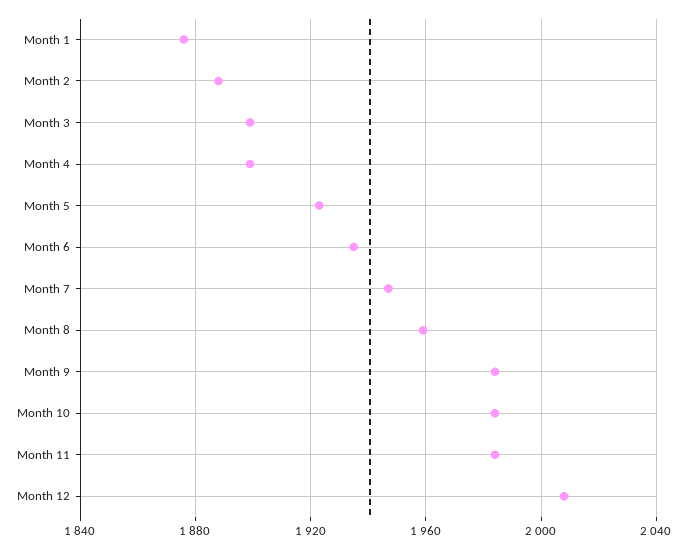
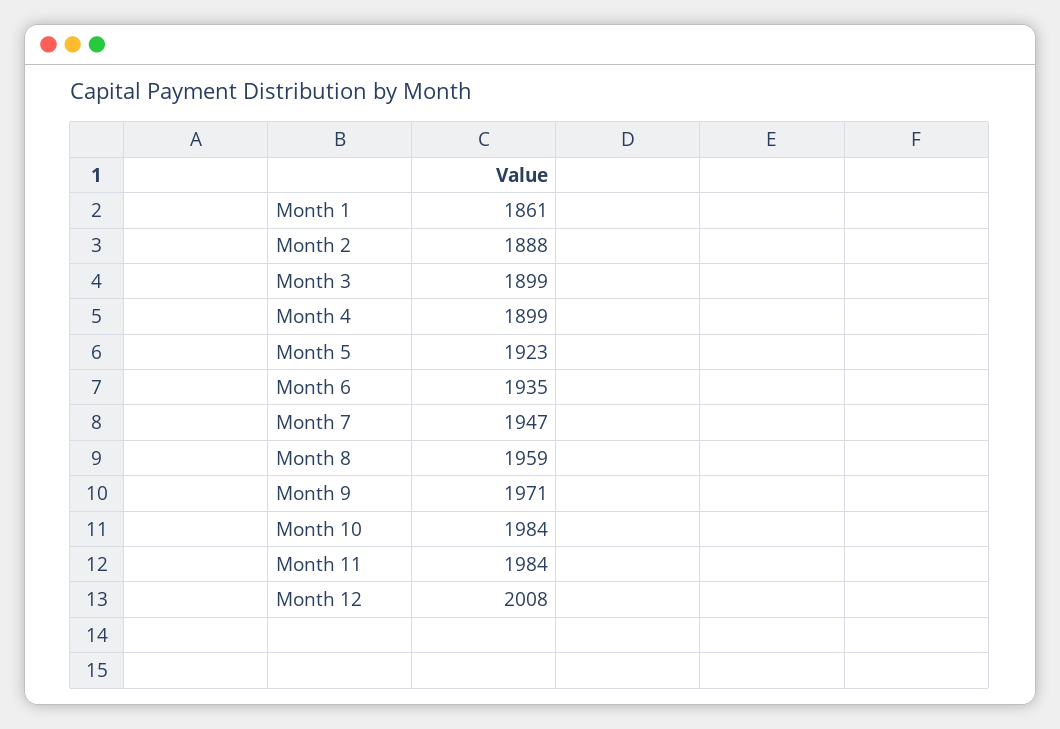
Month 1: 1875 -> 1861
Month 9: 1985 -> 1971

